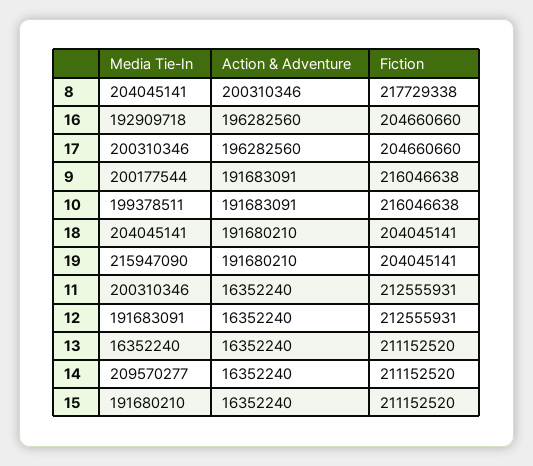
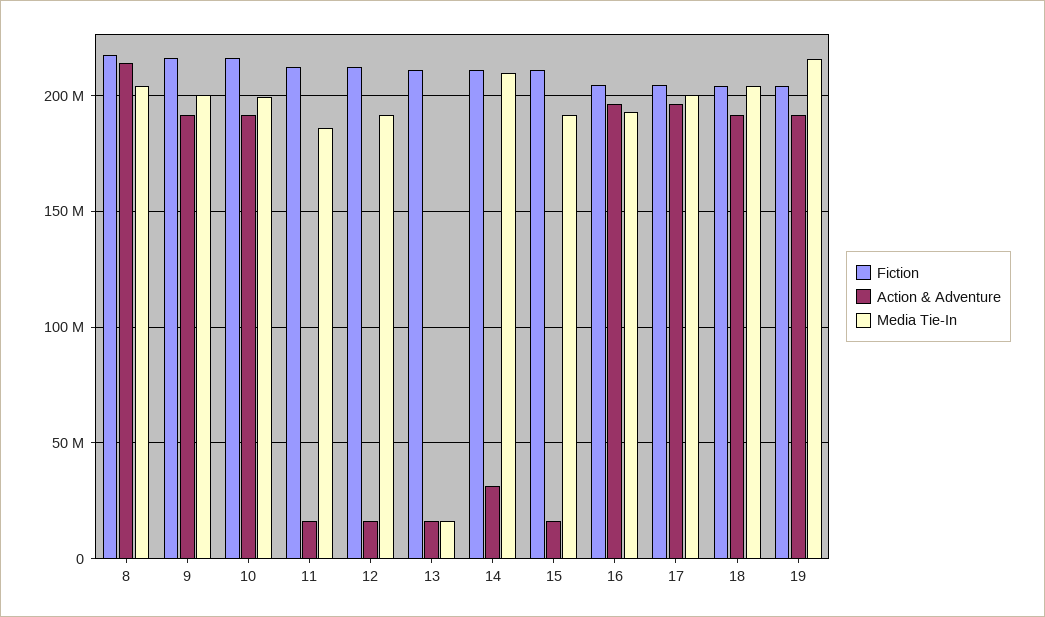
Action & Adventure, 8: 200310346 -> 215000000
Media Tie-In, 11: 200310346 -> 185000000
Action & Adventure, 14: 16352240 -> 30000000

